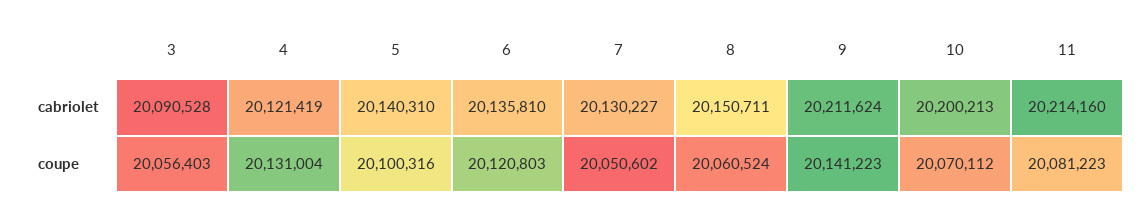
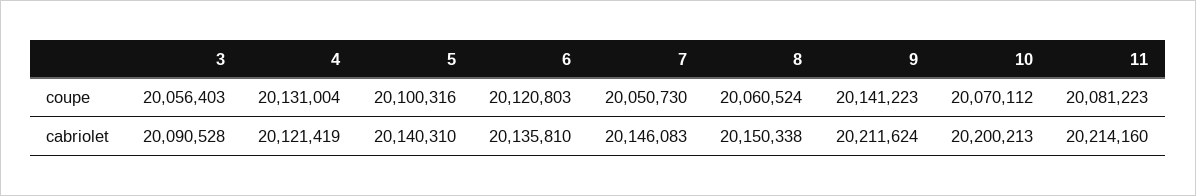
7, cabriolet: 20130227 -> 20146083
8, cabriolet: 20150711 -> 20150338
7, coupe: 20050602 -> 20050730

